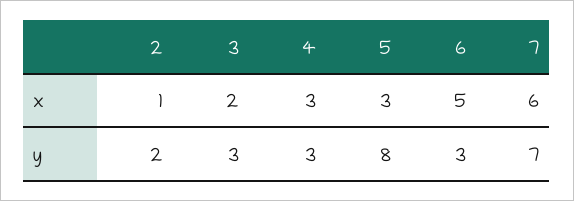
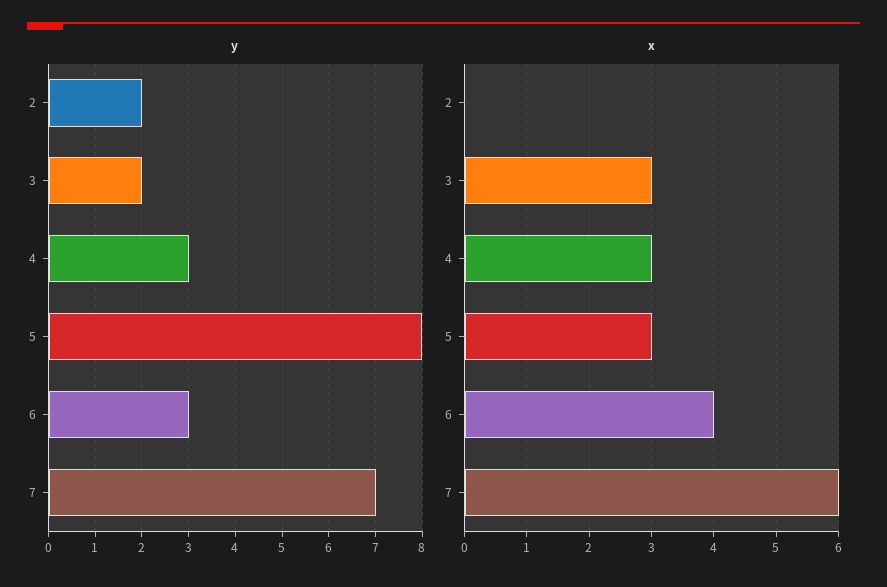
x, 2: 1 -> 0
x, 3: 2 -> 3
x, 6: 5 -> 4
y, 3: 3 -> 2

